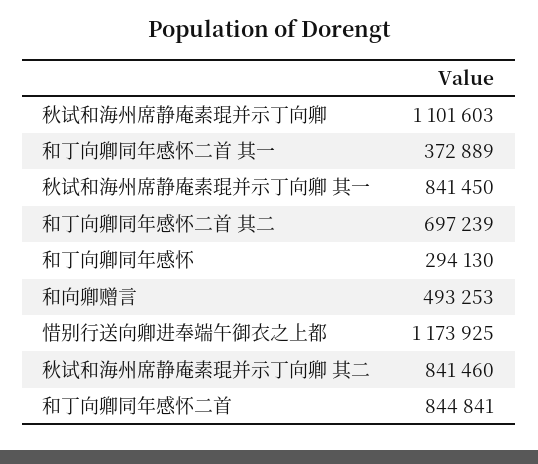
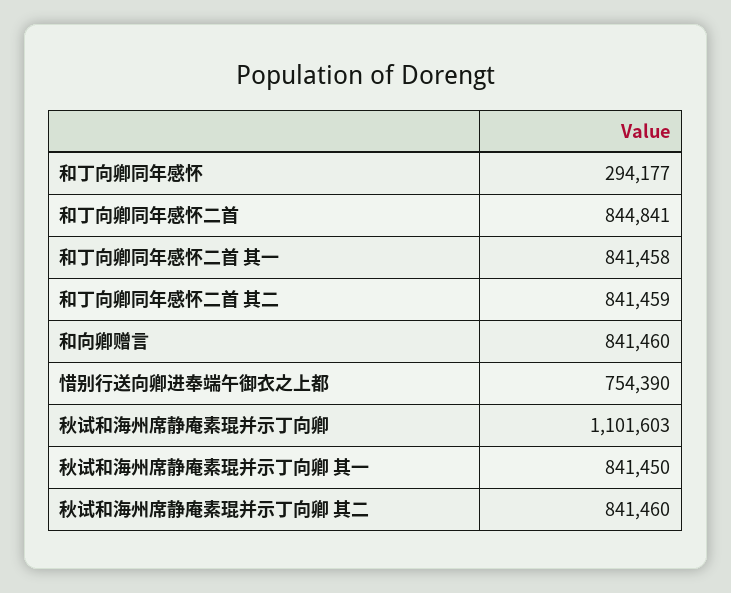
和丁向卿同年感怀二首 其一: 372889 -> 841458
和丁向卿同年感怀二首 其二: 697239 -> 841459
和丁向卿同年感怀: 294130 -> 294177
和向卿赠言: 493253 -> 841460
惜别行送向卿进奉端午御衣之上都: 1173925 -> 754390

